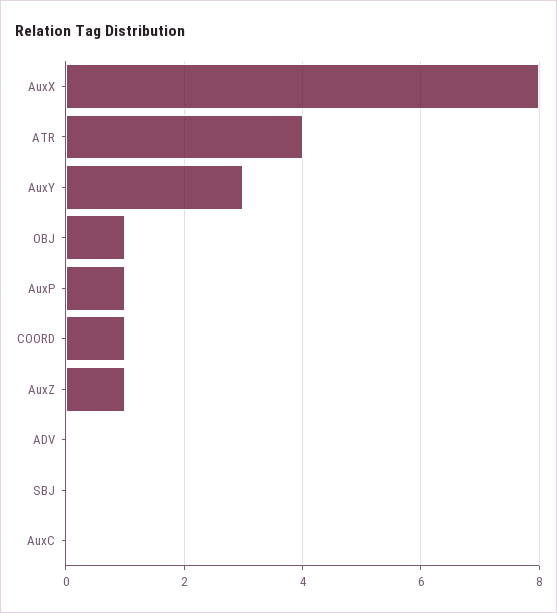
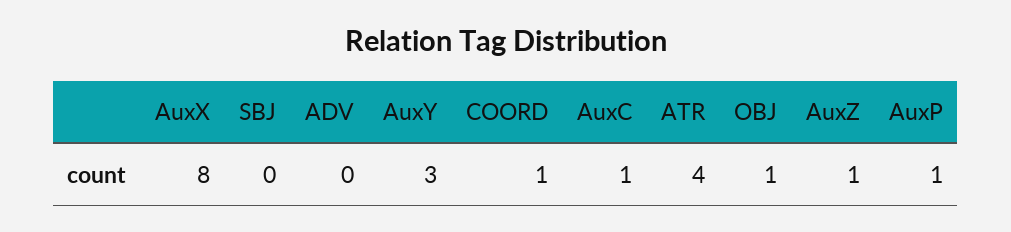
AuxC: 0 -> 1

